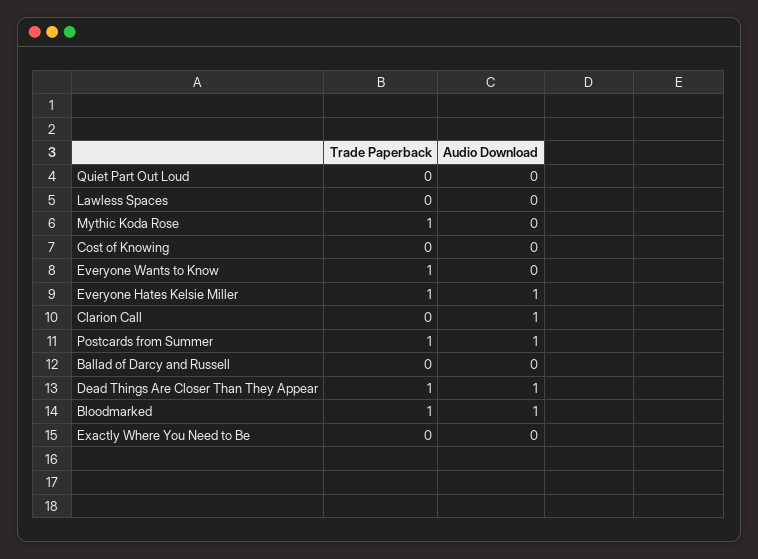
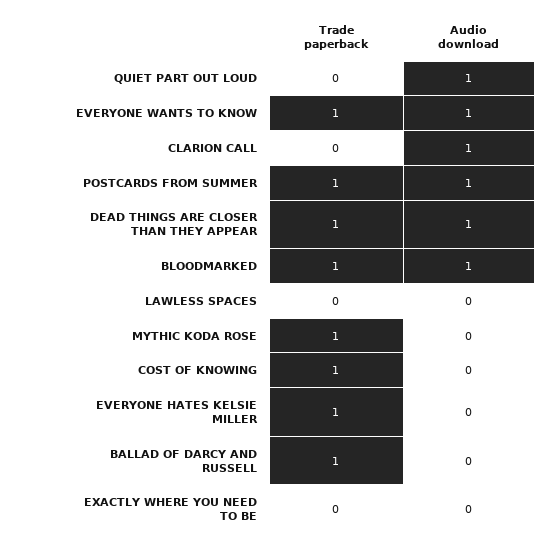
Audio Download, Quiet Part Out Loud: 0 -> 1
Trade Paperback, Cost of Knowing: 0 -> 1
Audio Download, Everyone Wants to Know: 0 -> 1
Audio Download, Everyone Hates Kelsie Miller: 1 -> 0
Trade Paperback, Ballad of Darcy and Russell: 0 -> 1

